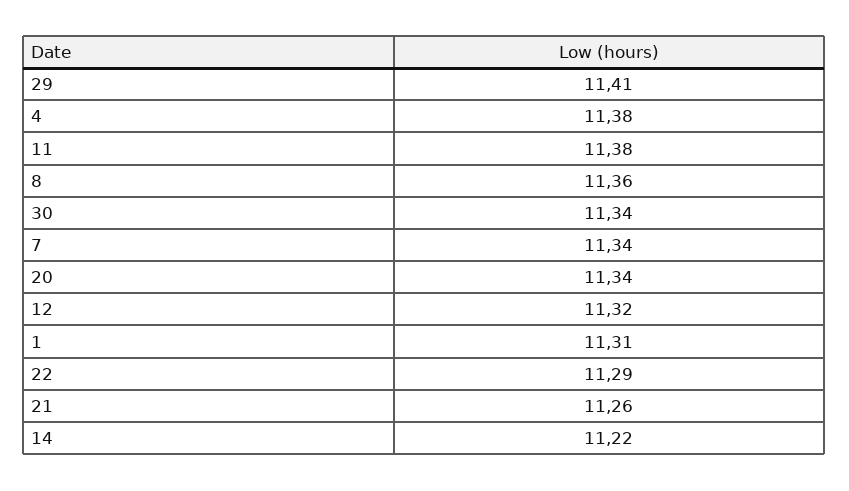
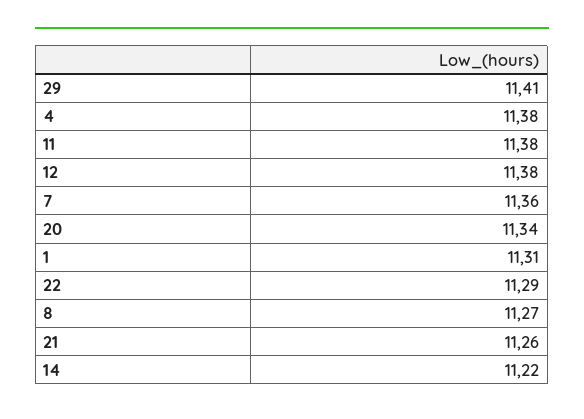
8: 11.36 -> 11.27
30: 11.34 -> none
7: 11.34 -> 11.36
12: 11.32 -> 11.38

